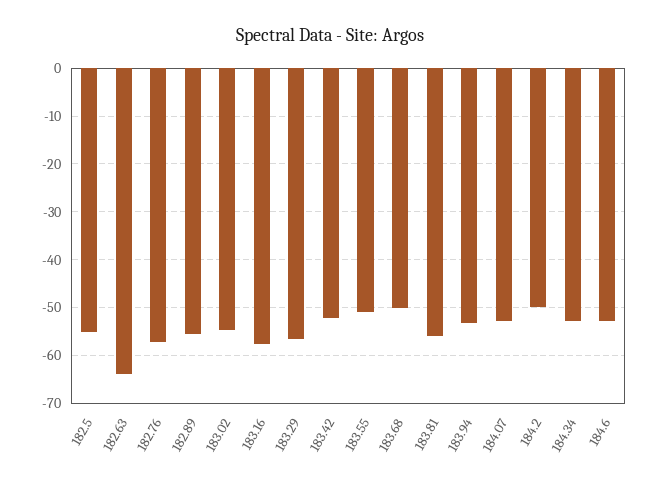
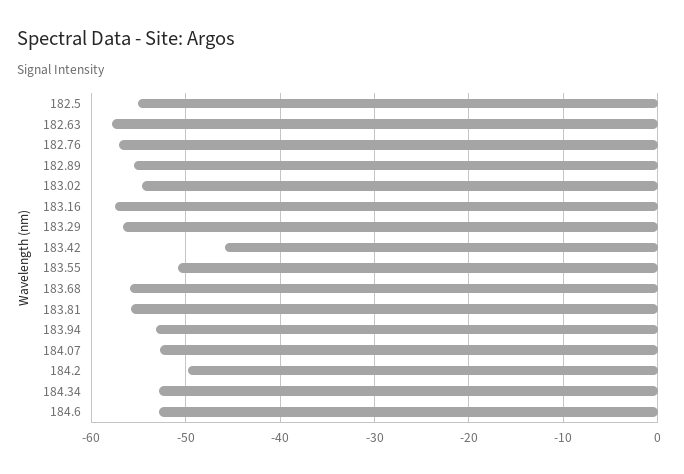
182.63: -64 -> -58
183.42: -52 -> -46
183.68: -50 -> -56

